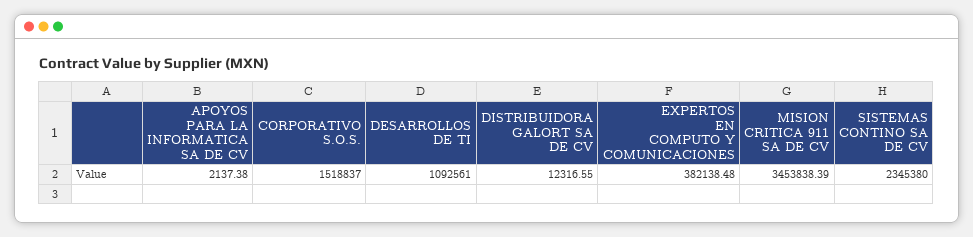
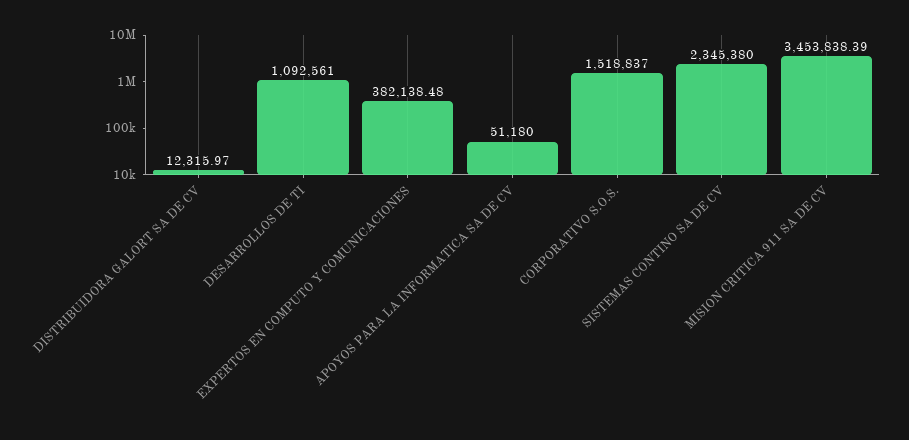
APOYOS PARA LA INFORMATICA SA DE CV: 2137.38 -> 51180
DISTRIBUIDORA GALORT SA DE CV: 12316.55 -> 12315.97

